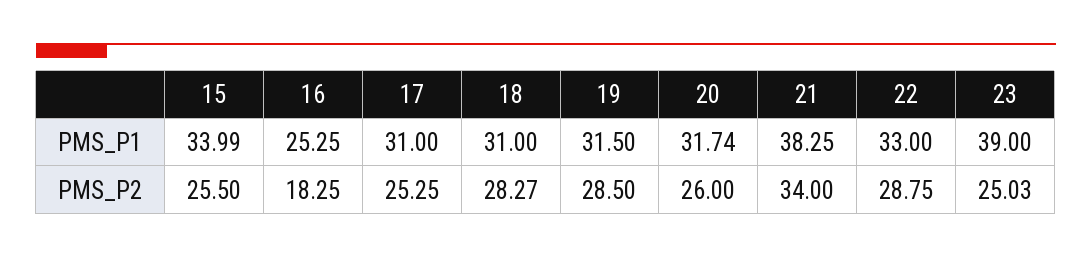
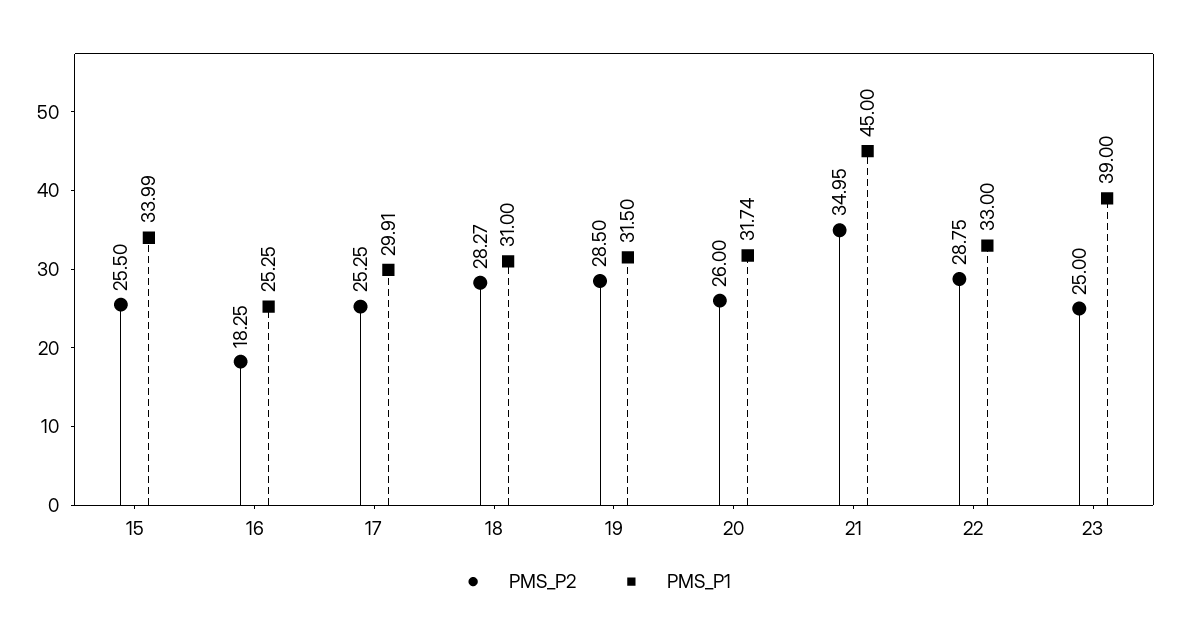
PMS_P1, 17: 31 -> 29.91
PMS_P1, 21: 38.25 -> 45
PMS_P2, 21: 34 -> 34.95
PMS_P2, 23: 25.03 -> 25

